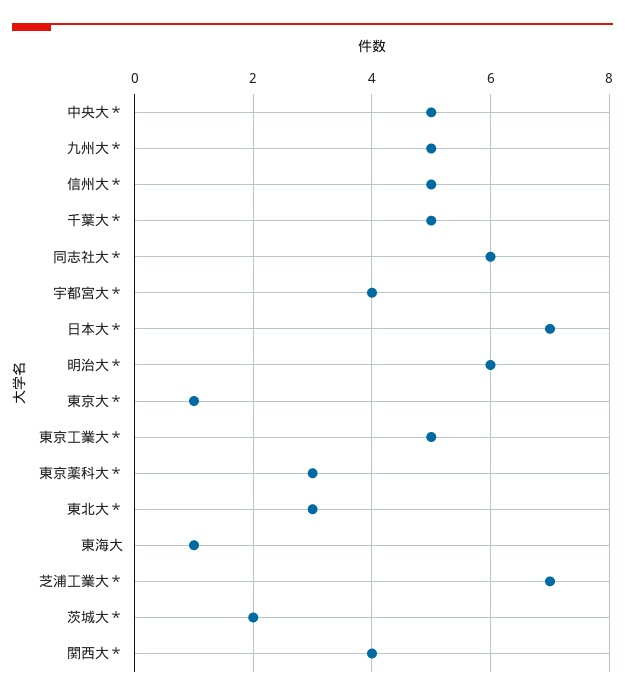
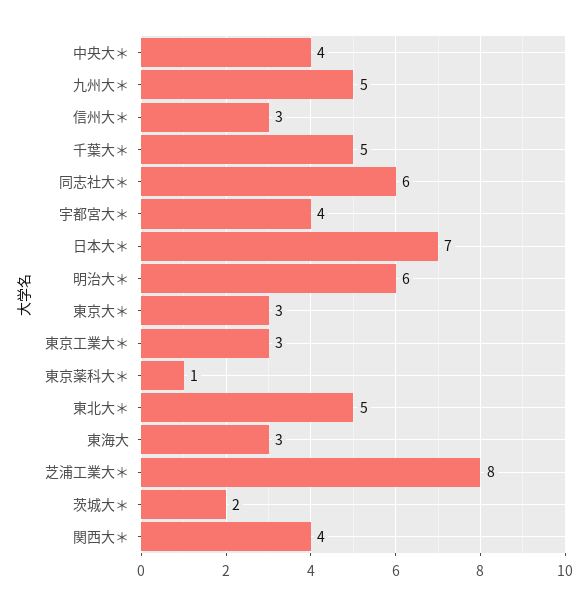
中央大＊: 5 -> 4
信州大＊: 5 -> 3
東京大＊: 1 -> 3
東京工業大＊: 5 -> 3
東京薬科大＊: 3 -> 1
東北大＊: 3 -> 5
東海大: 1 -> 3
芝浦工業大＊: 7 -> 8

